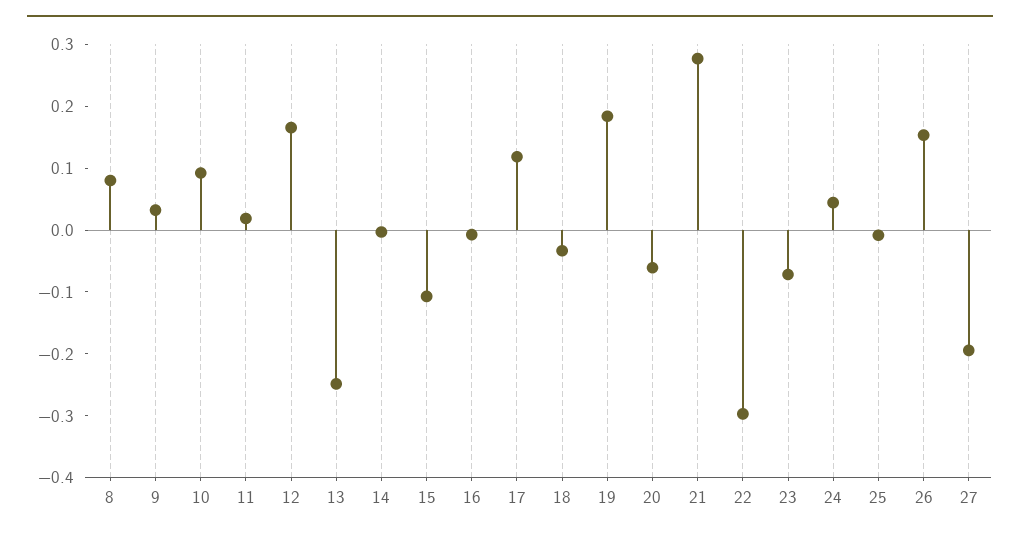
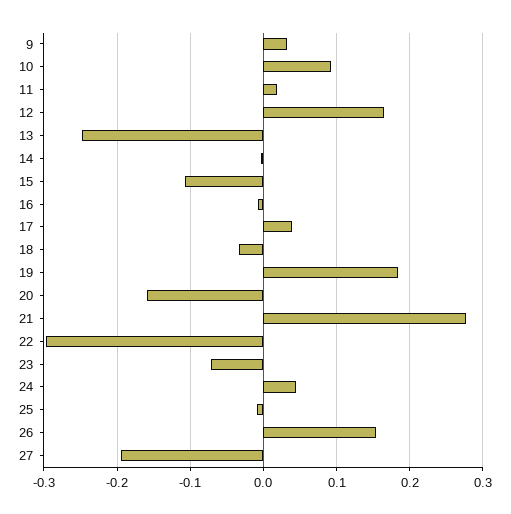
8: 0.08 -> none
17: 0.12 -> 0.04
20: -0.06 -> -0.16

